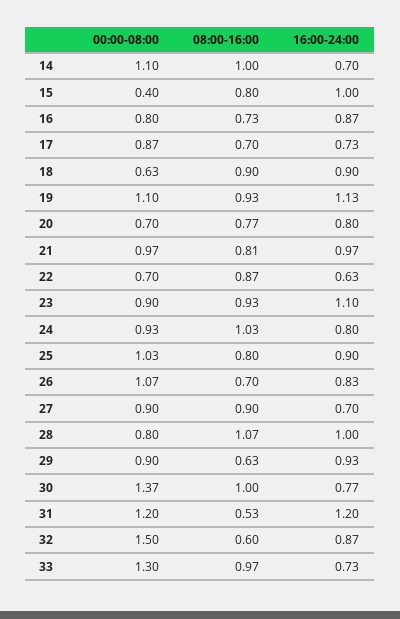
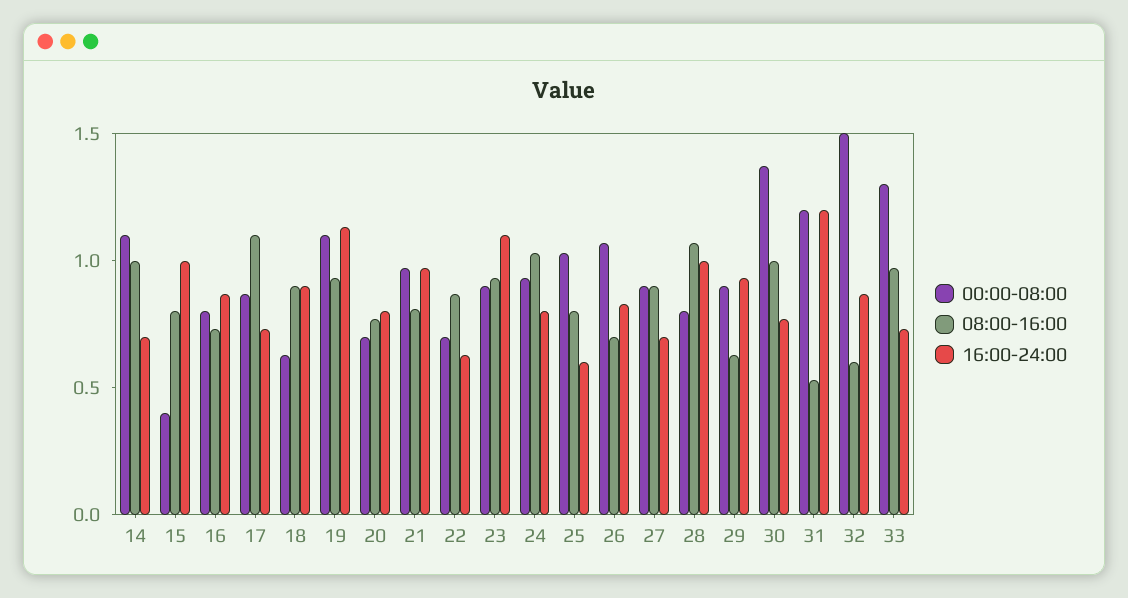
08:00-16:00, 17: 0.7 -> 1.1
16:00-24:00, 25: 0.9 -> 0.6

